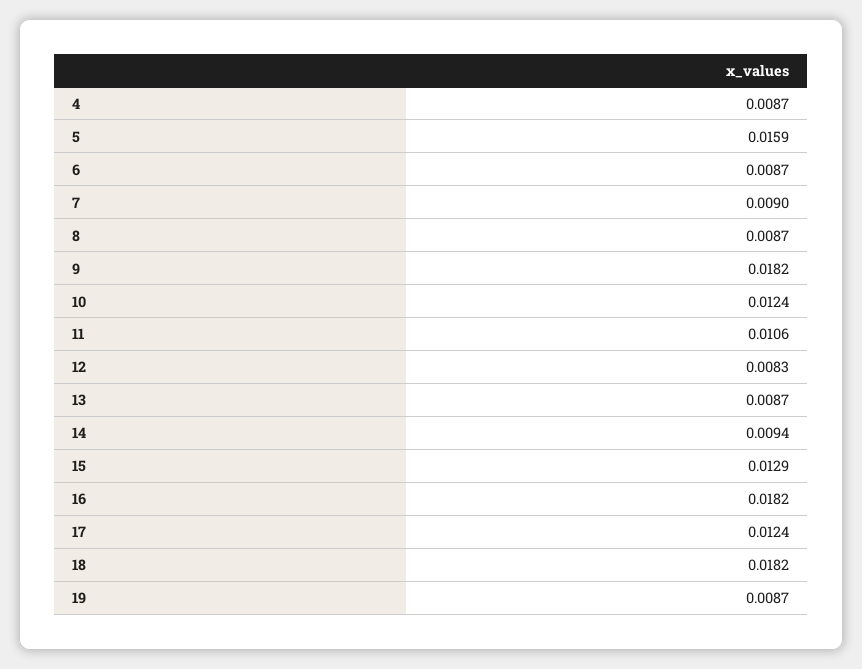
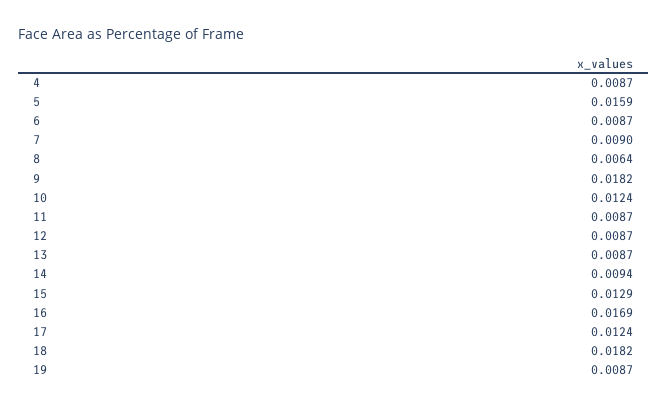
8: 0.0087 -> 0.0064
11: 0.0106 -> 0.0087
12: 0.0083 -> 0.0087
16: 0.0182 -> 0.0169

